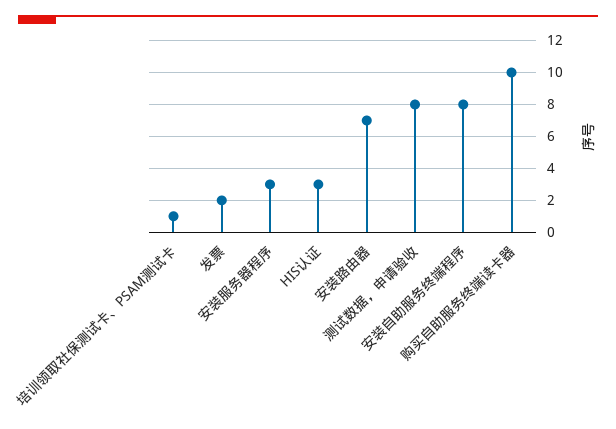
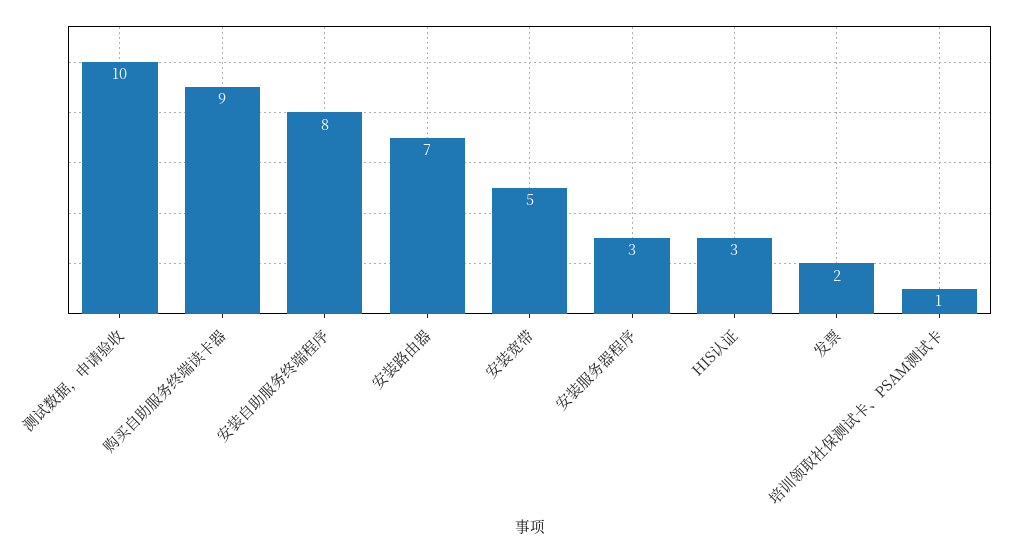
测试数据，申请验收: 8 -> 10
购买自助服务终端读卡器: 10 -> 9
安装宽带: none -> 5

